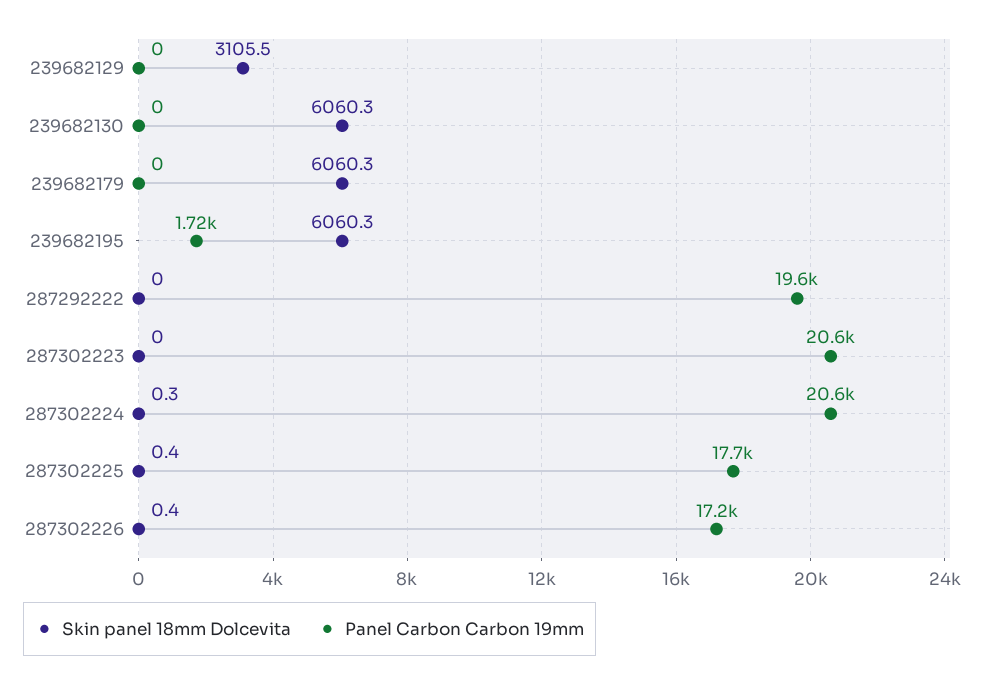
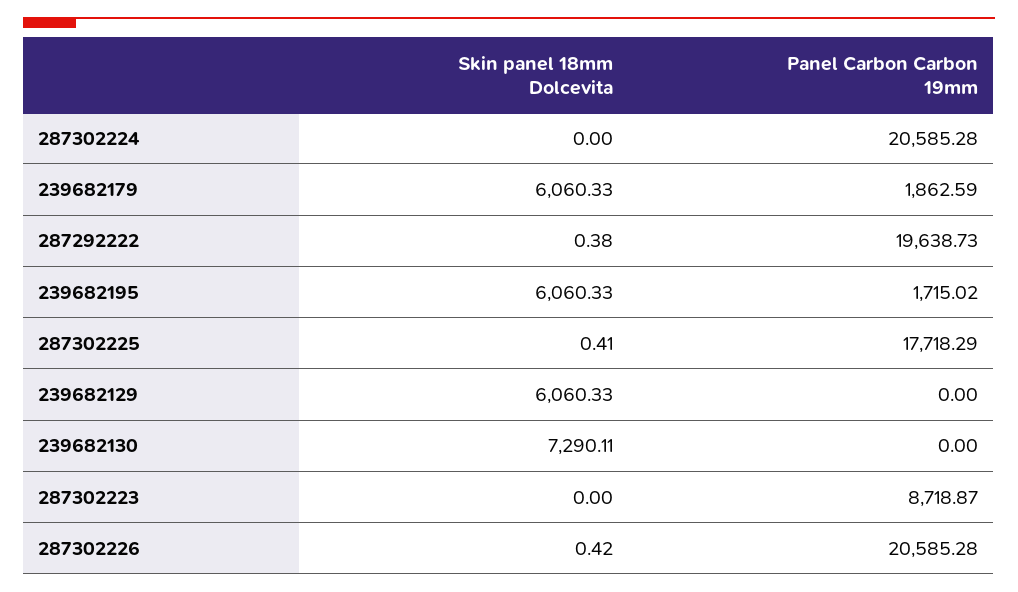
Skin panel 18mm Dolcevita, 239682129: 3105.5 -> 6060.33
Skin panel 18mm Dolcevita, 239682130: 6060.3 -> 7290.11
Panel Carbon Carbon 19mm, 239682179: 0 -> 1862.59
Skin panel 18mm Dolcevita, 287292222: 0 -> 0.38
Panel Carbon Carbon 19mm, 287302223: 20600 -> 8718.87
Skin panel 18mm Dolcevita, 287302224: 0.3 -> 0
Panel Carbon Carbon 19mm, 287302226: 17200 -> 20585.28

